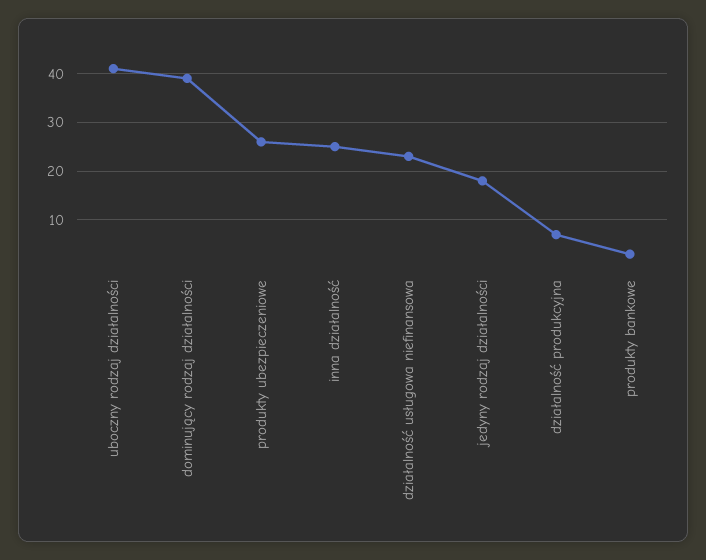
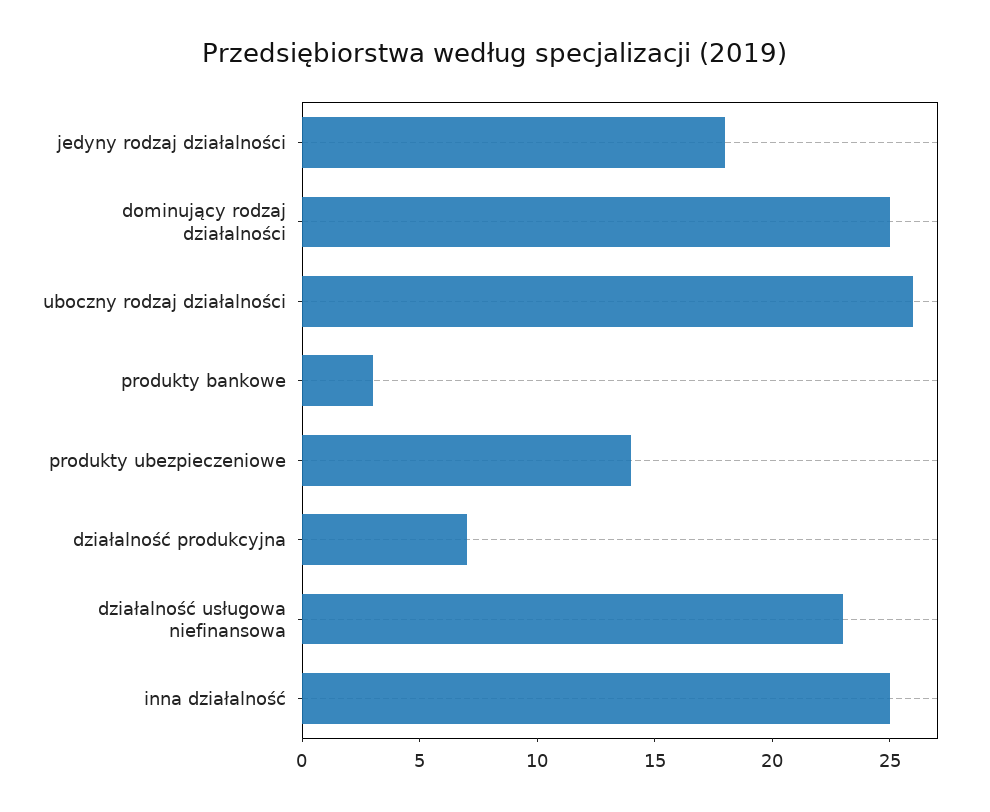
uboczny rodzaj działalności: 40 -> 26
dominujący rodzaj działalności: 40 -> 25
produkty ubezpieczeniowe: 25 -> 14

